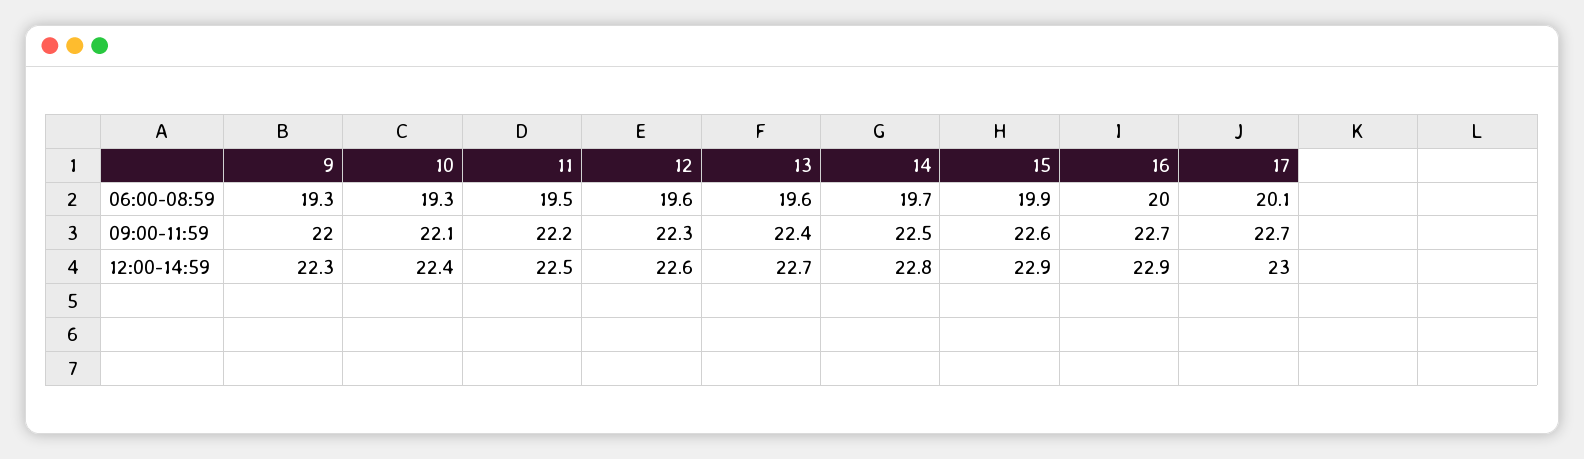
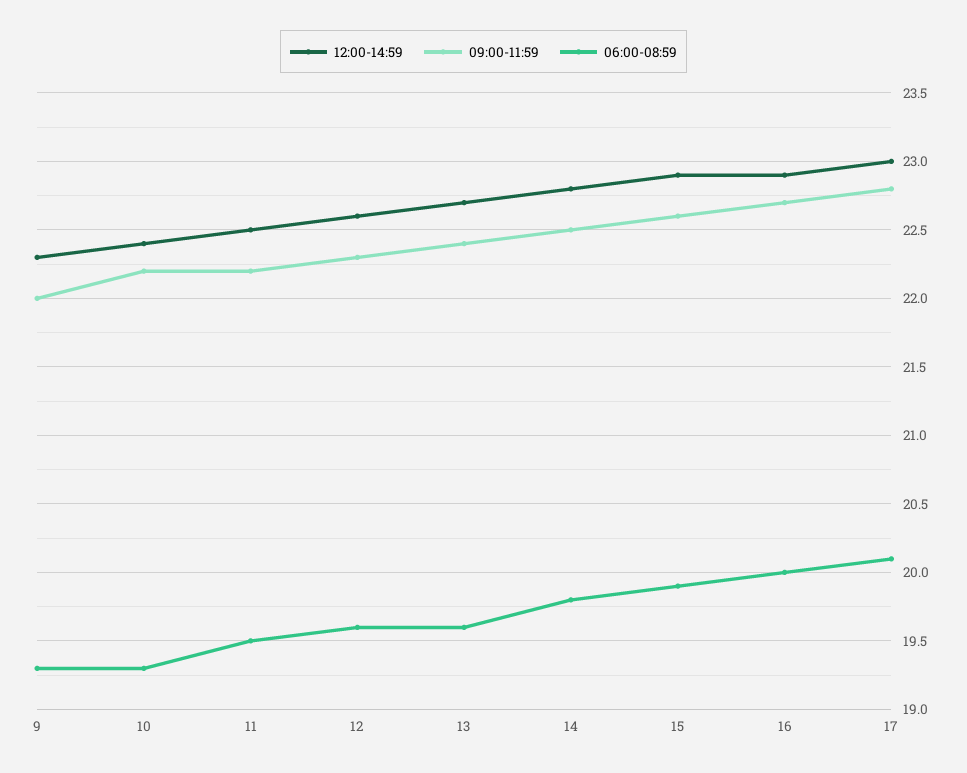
06:00-08:59, 14: 19.7 -> 19.8
09:00-11:59, 10: 22.1 -> 22.2
09:00-11:59, 17: 22.7 -> 22.8

